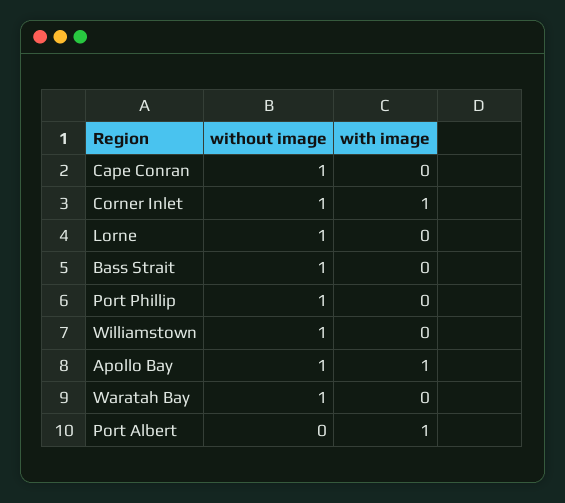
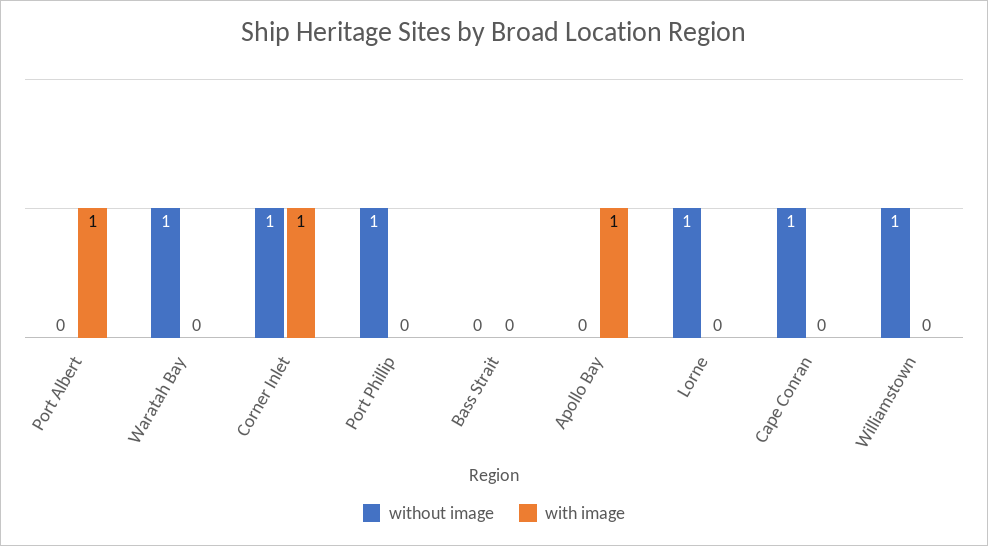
without image, Bass Strait: 1 -> 0
without image, Apollo Bay: 1 -> 0

